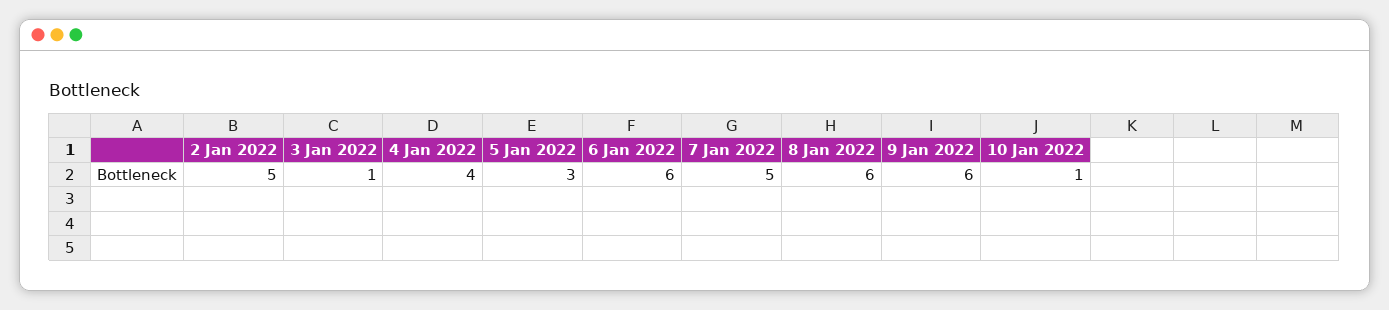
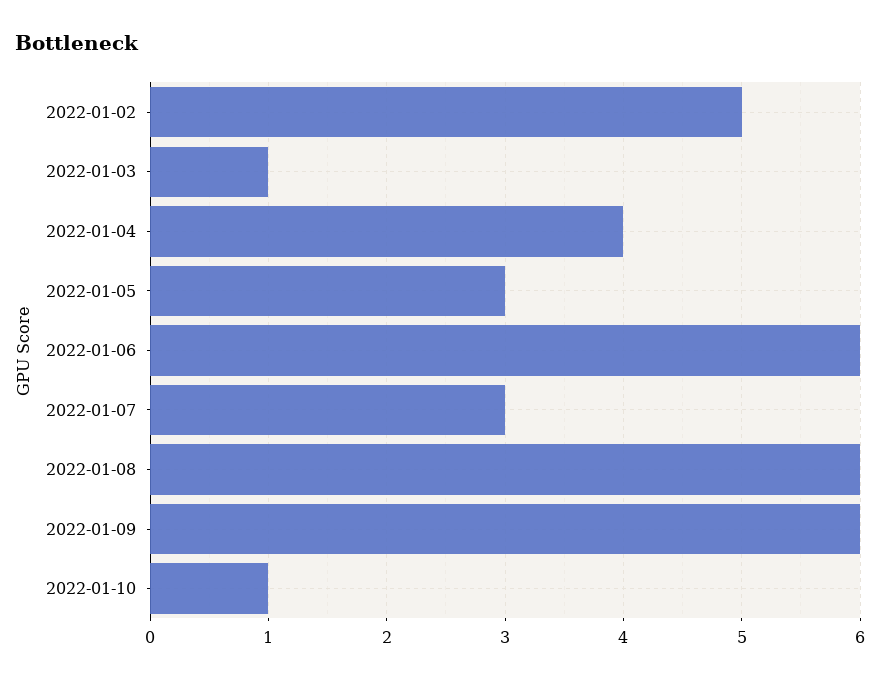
7 Jan 2022: 5 -> 3

